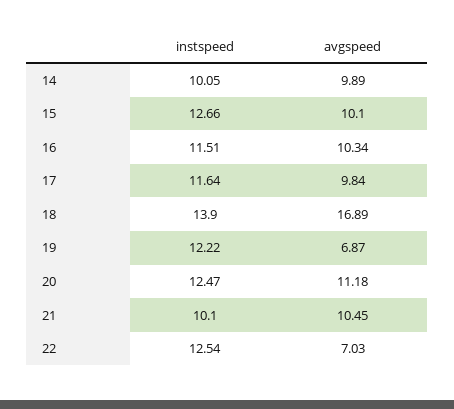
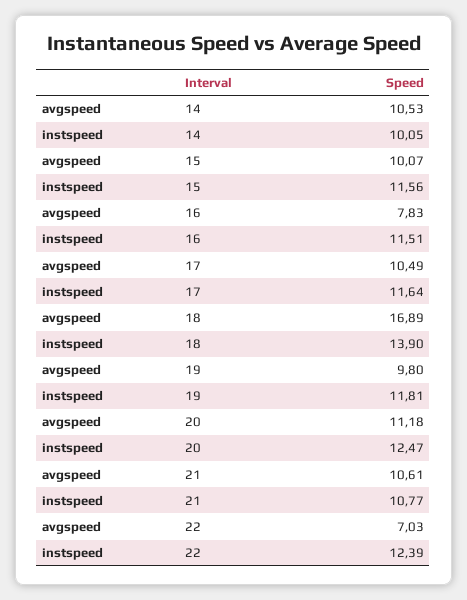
avgspeed, 14: 9.89 -> 10.53
instspeed, 15: 12.66 -> 11.56
avgspeed, 15: 10.1 -> 10.07
avgspeed, 16: 10.34 -> 7.83
avgspeed, 17: 9.84 -> 10.49
instspeed, 19: 12.22 -> 11.81
avgspeed, 19: 6.87 -> 9.8
instspeed, 21: 10.1 -> 10.77
avgspeed, 21: 10.45 -> 10.61
instspeed, 22: 12.54 -> 12.39

